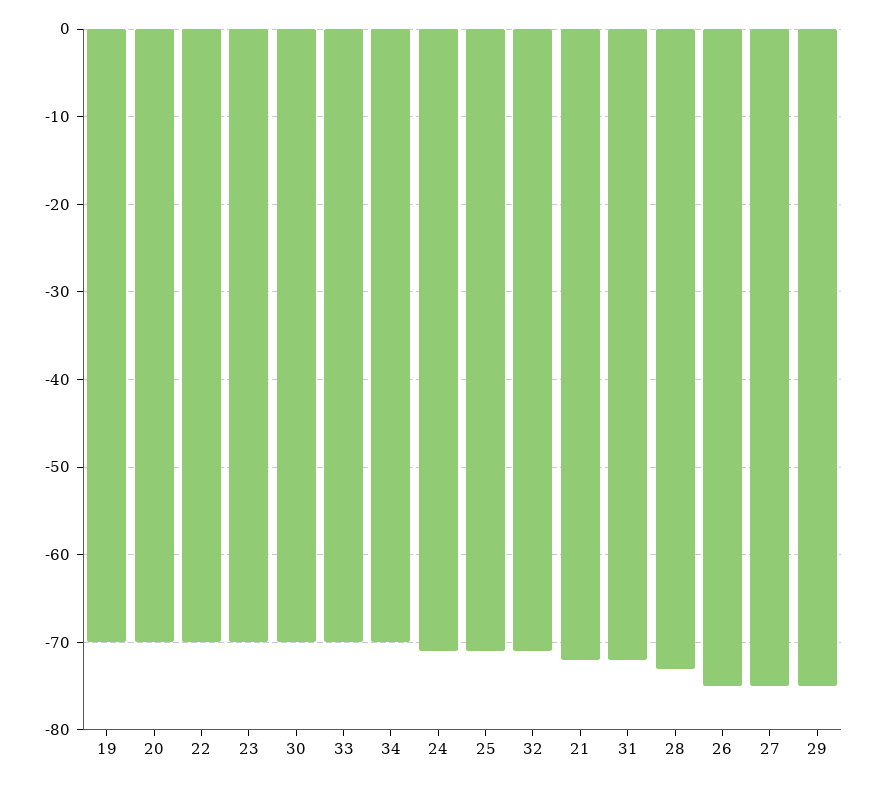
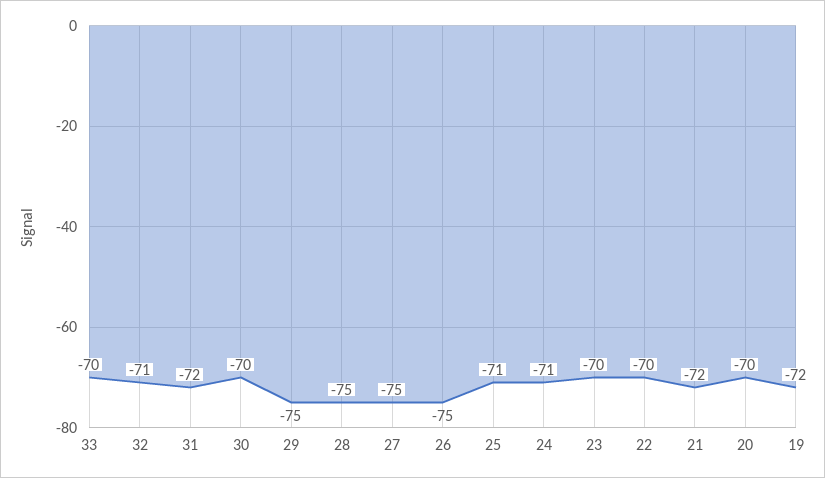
19: -70 -> -72
34: -70 -> none
28: -73 -> -75

